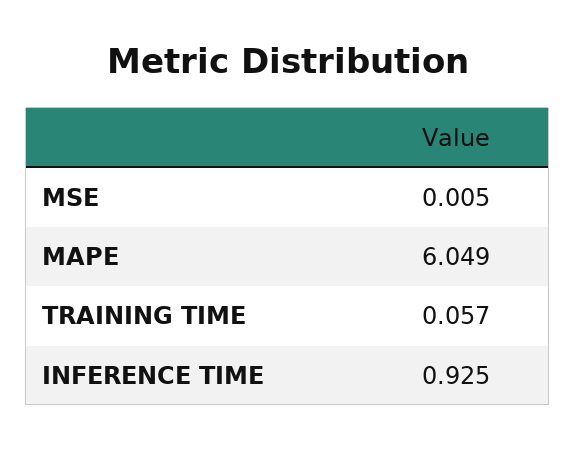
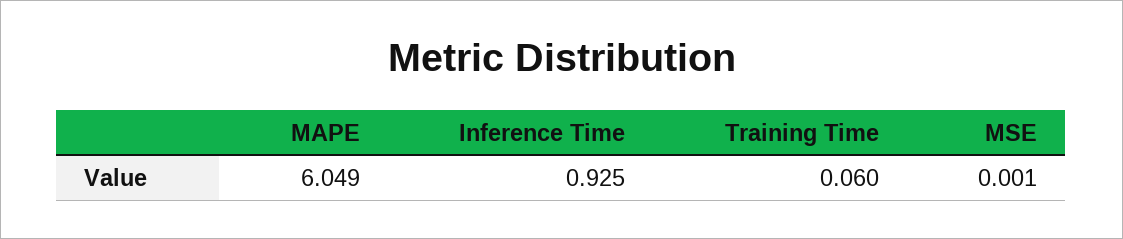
MSE: 0.005 -> 0.001
TRAINING TIME: 0.057 -> 0.06

